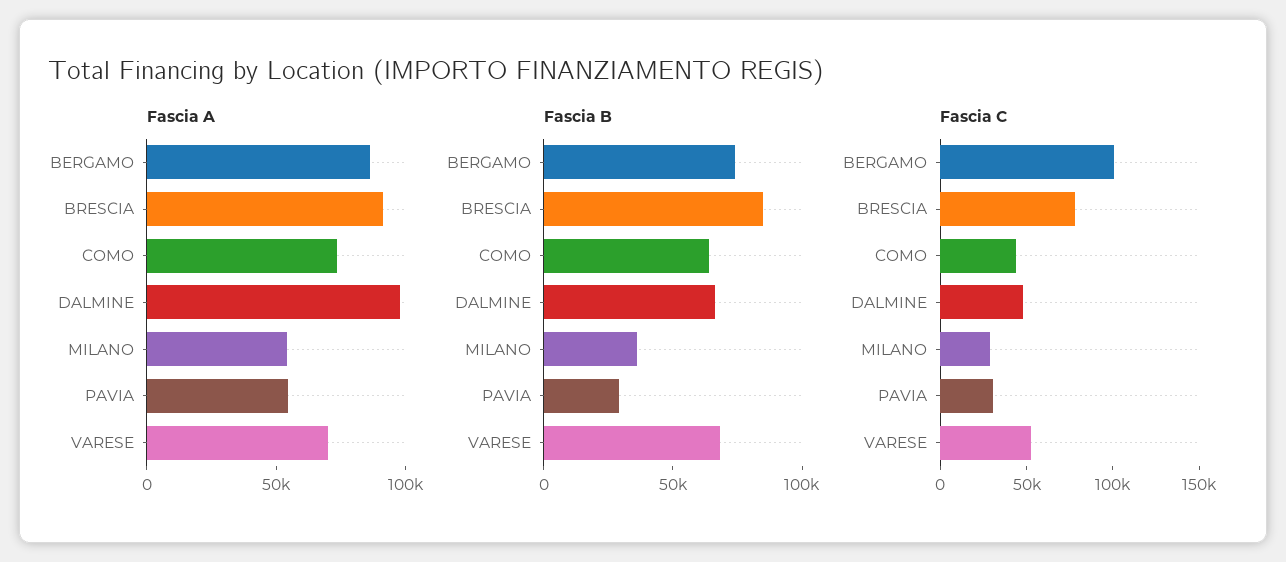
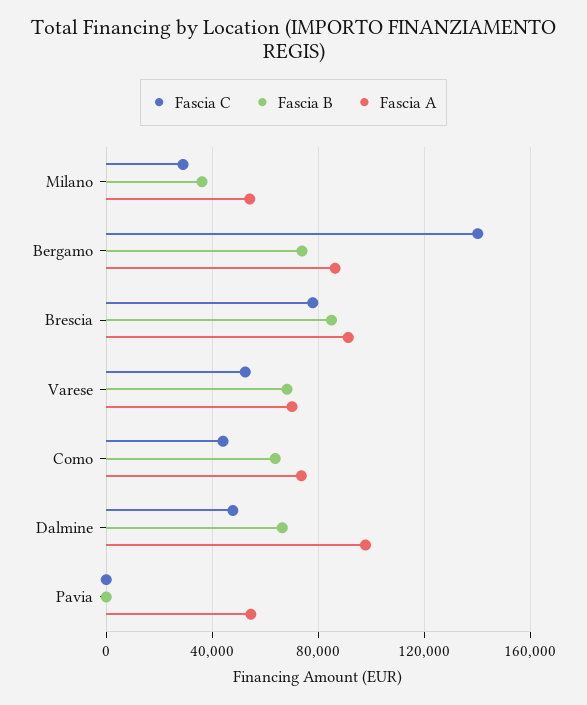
Fascia B, PAVIA: 30000 -> 0
Fascia C, BERGAMO: 100000 -> 140000
Fascia C, PAVIA: 30000 -> 0

